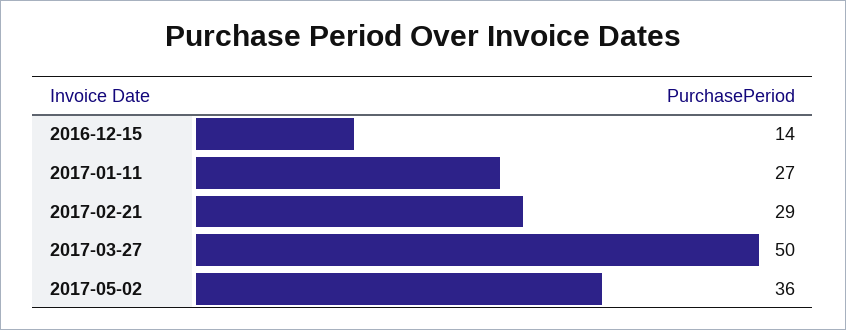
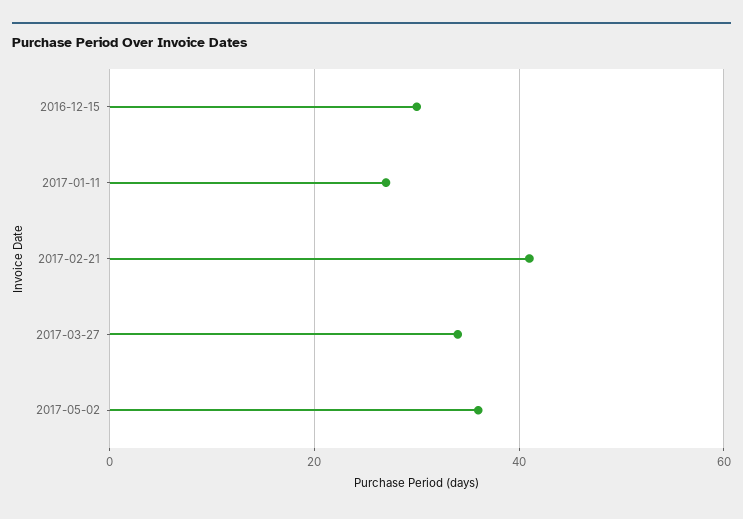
2016-12-15: 14 -> 30
2017-02-21: 29 -> 40
2017-03-27: 50 -> 35

